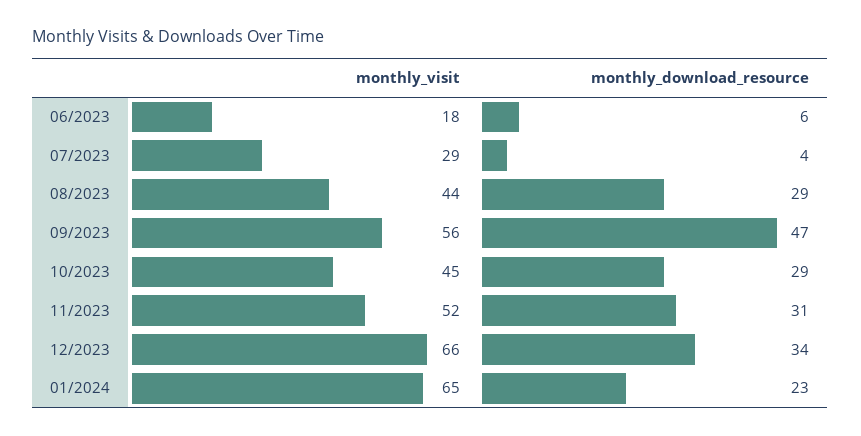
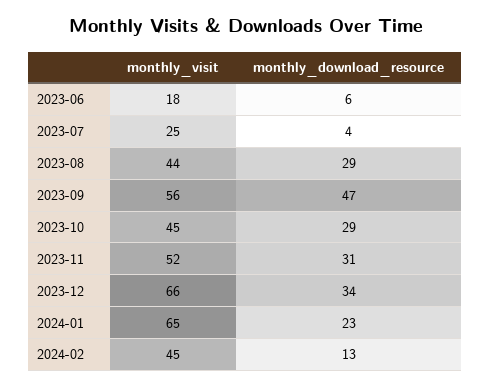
monthly_visit, 07/2023: 29 -> 25
monthly_visit, 2024-02: none -> 45
monthly_download_resource, 2024-02: none -> 13

